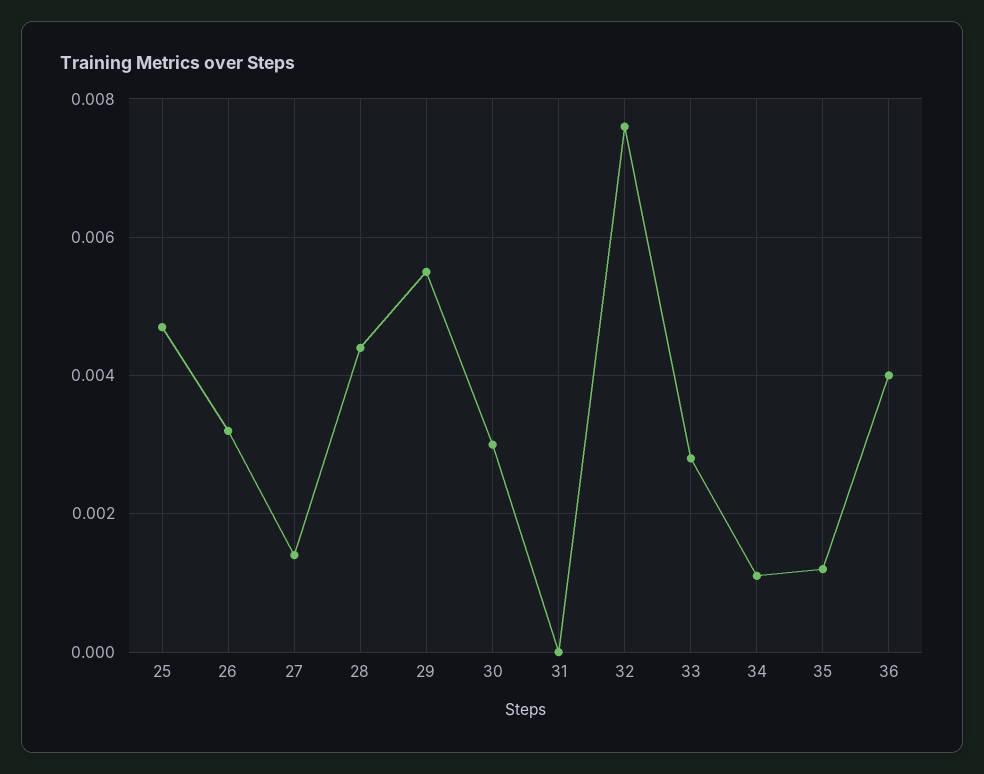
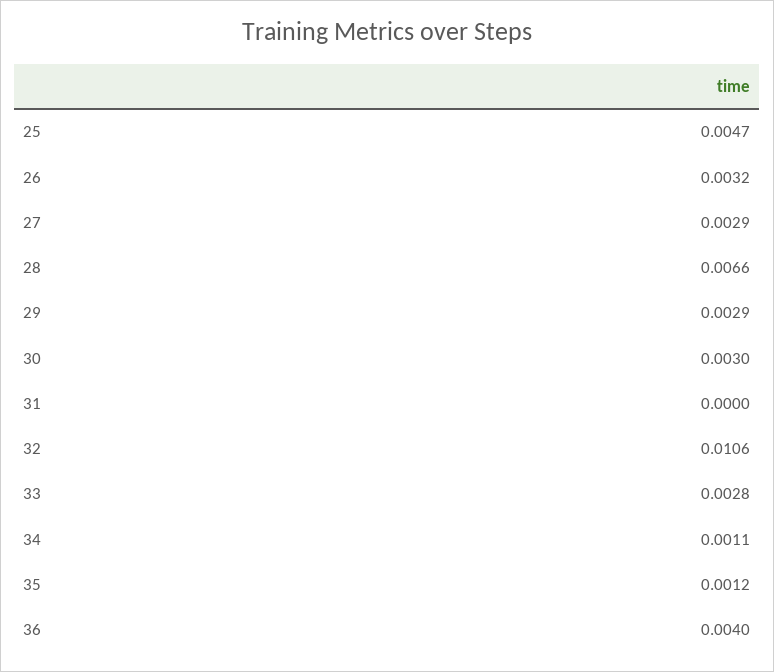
27: 0.0015 -> 0.0029
28: 0.0045 -> 0.0066
29: 0.0055 -> 0.0029
32: 0.0075 -> 0.0106

